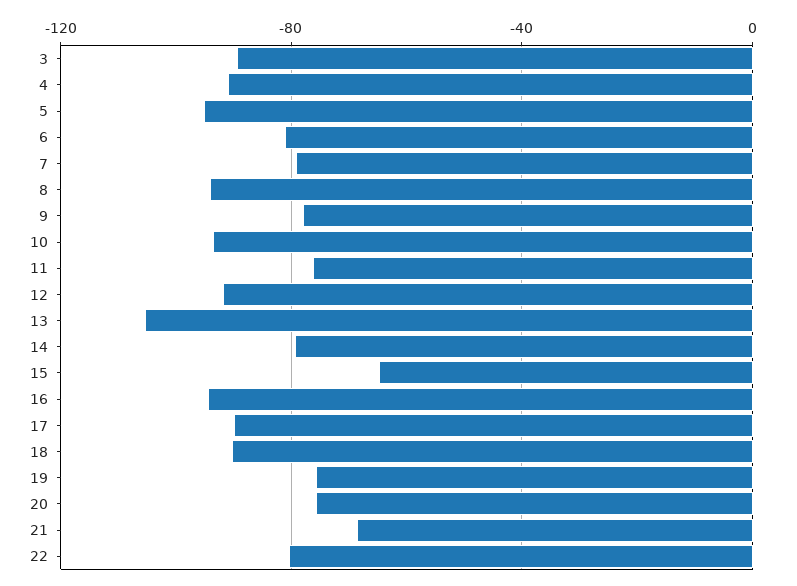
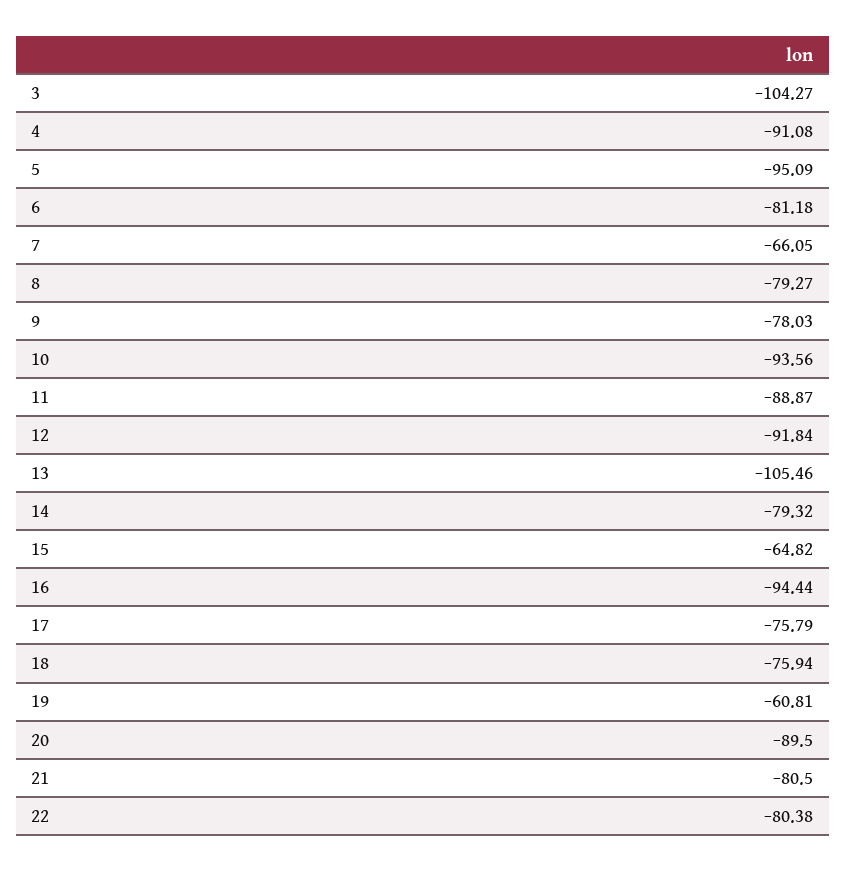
3: -90 -> -104.27
7: -80 -> -66.05
8: -95 -> -79.27
11: -75 -> -88.87
17: -90 -> -75.79
18: -90 -> -75.94
19: -75 -> -60.81
20: -75 -> -89.5
21: -70 -> -80.5

